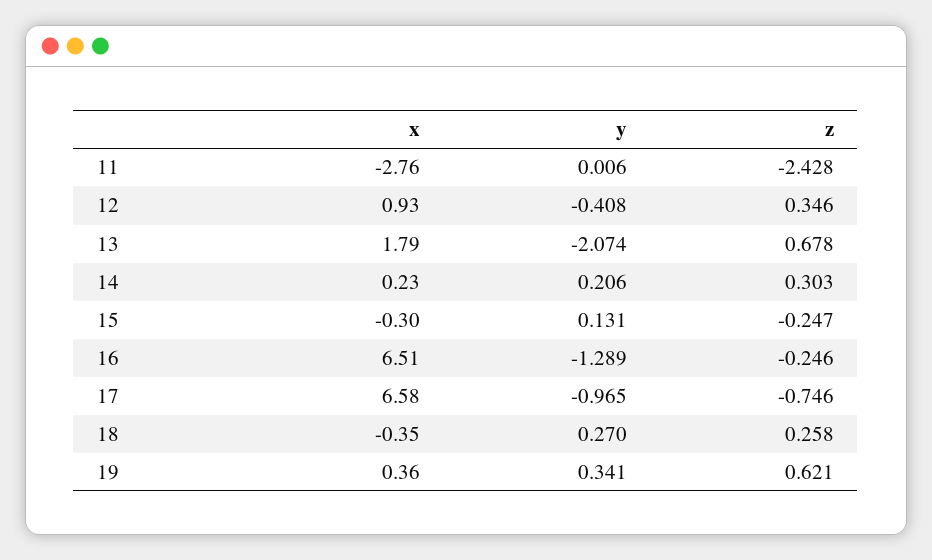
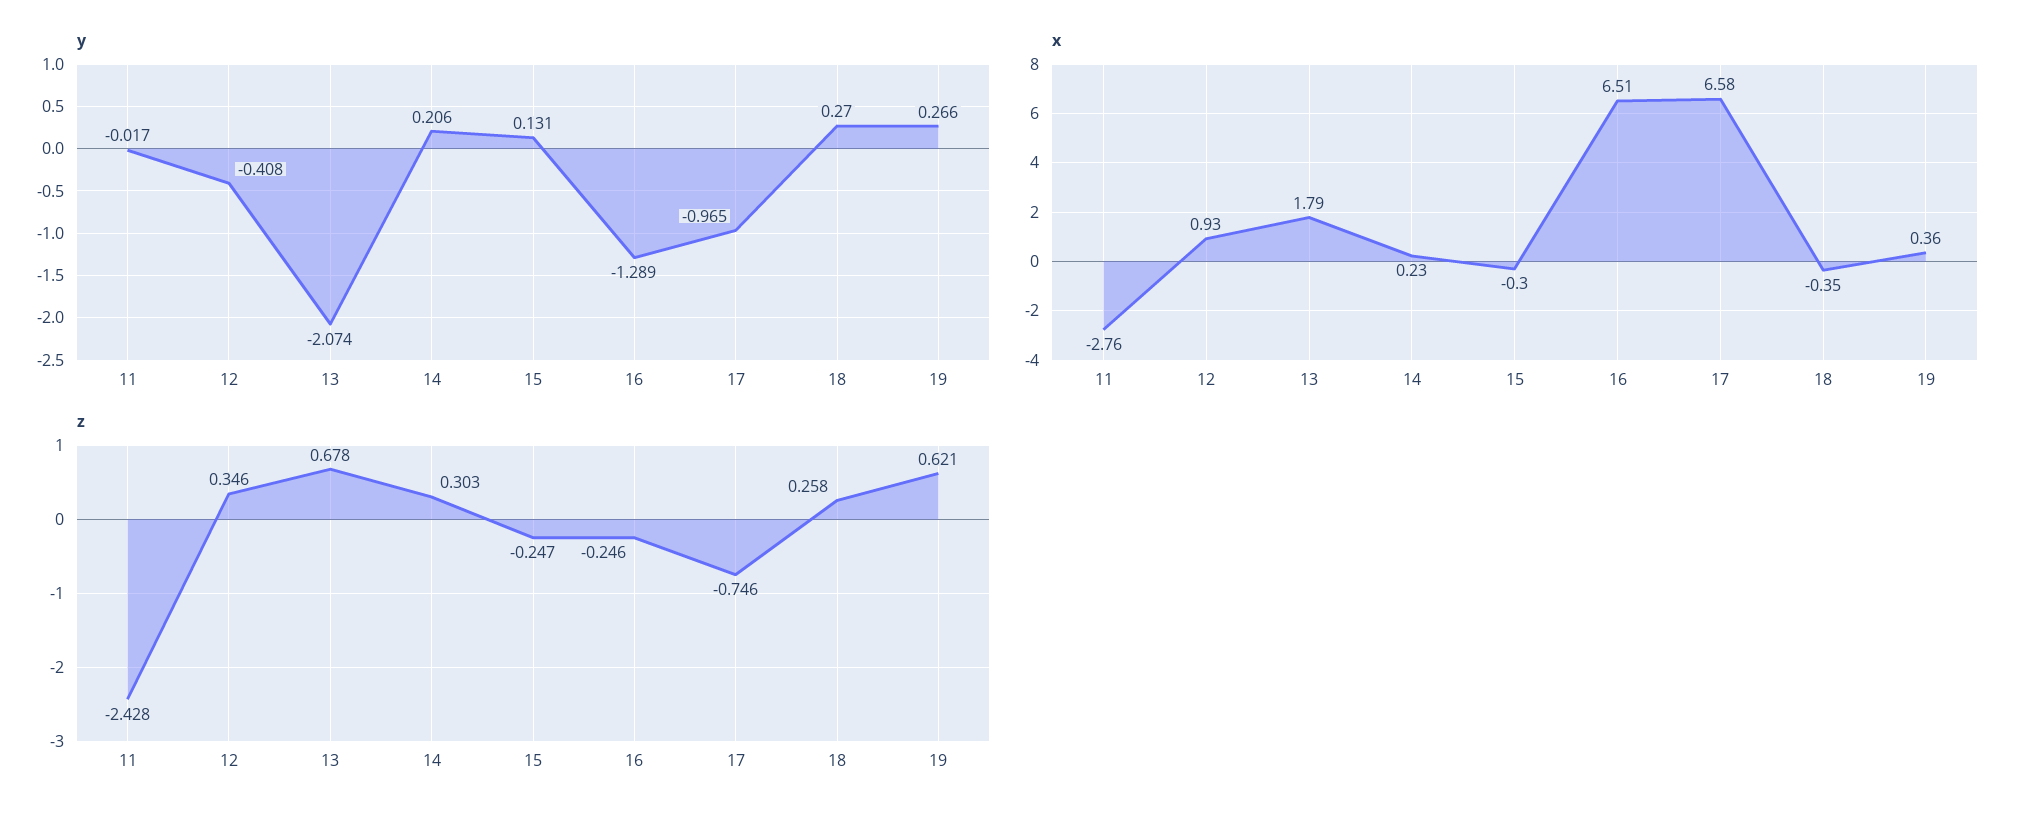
y, 11: 0.006 -> -0.017
y, 19: 0.341 -> 0.266

